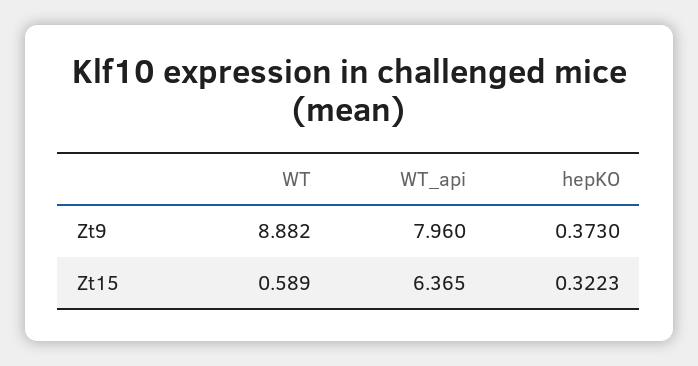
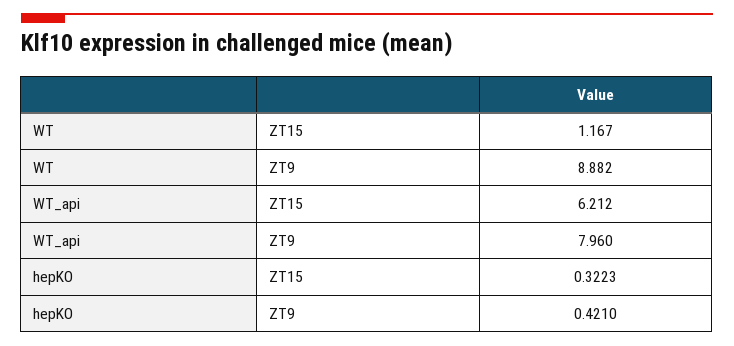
hepKO, Zt9: 0.373 -> 0.421
WT, Zt15: 0.589 -> 1.167
WT_api, Zt15: 6.365 -> 6.212

